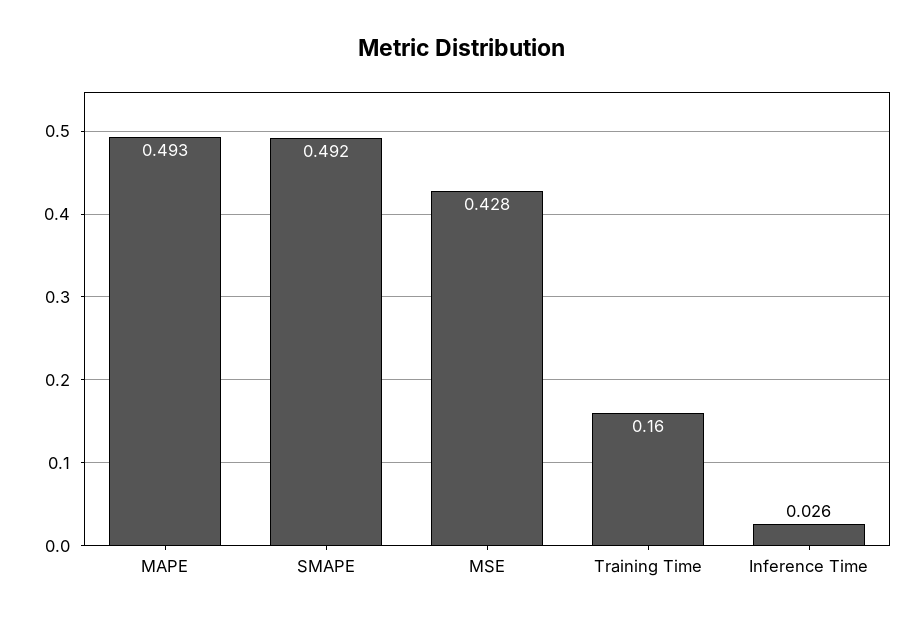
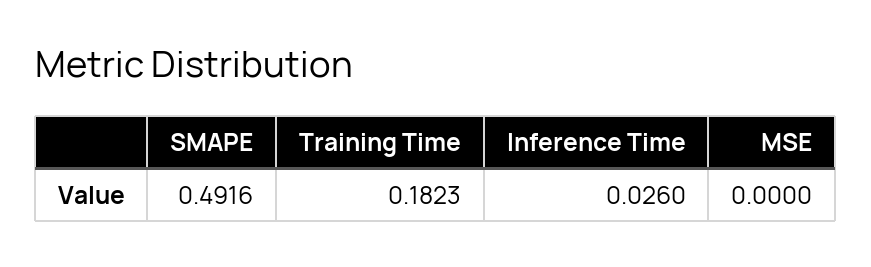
MAPE: 0.493 -> none
MSE: 0.428 -> 0
Training Time: 0.16 -> 0.1823

